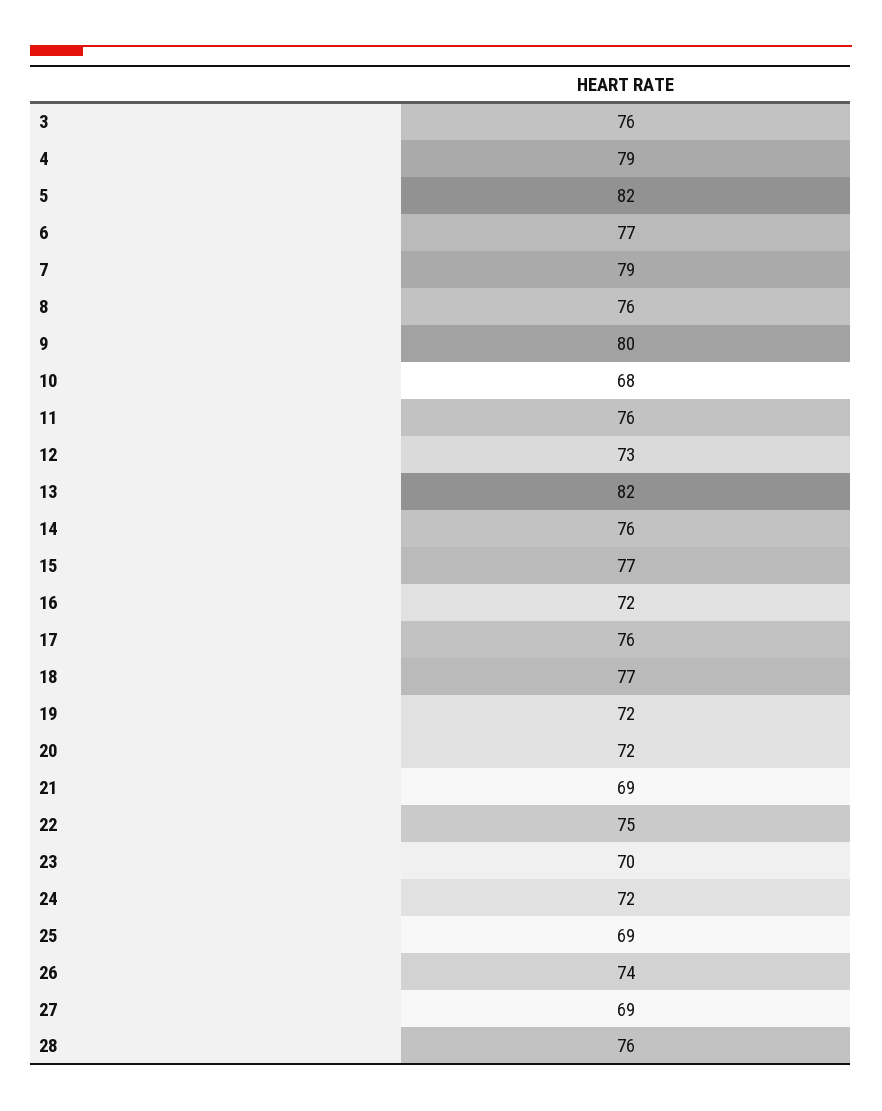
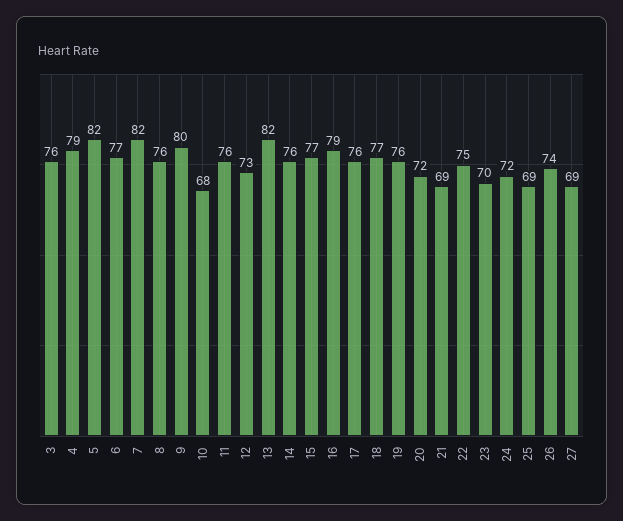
7: 79 -> 82
16: 72 -> 79
19: 72 -> 76
28: 76 -> none

